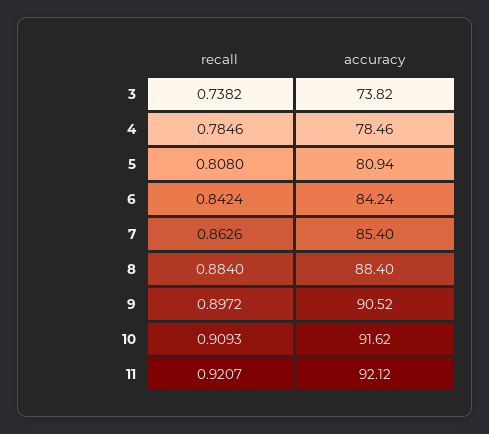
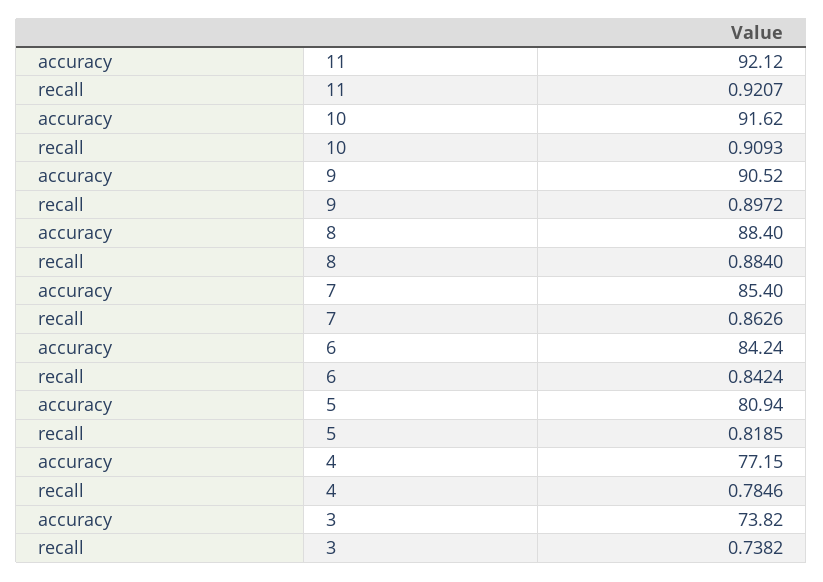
accuracy, 4: 78.46 -> 77.15
recall, 5: 0.808 -> 0.8185

